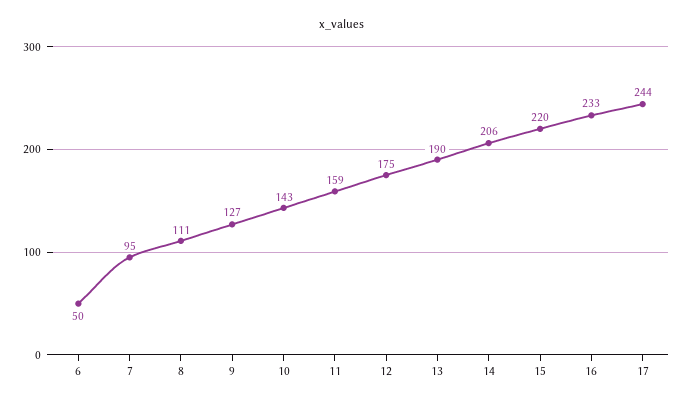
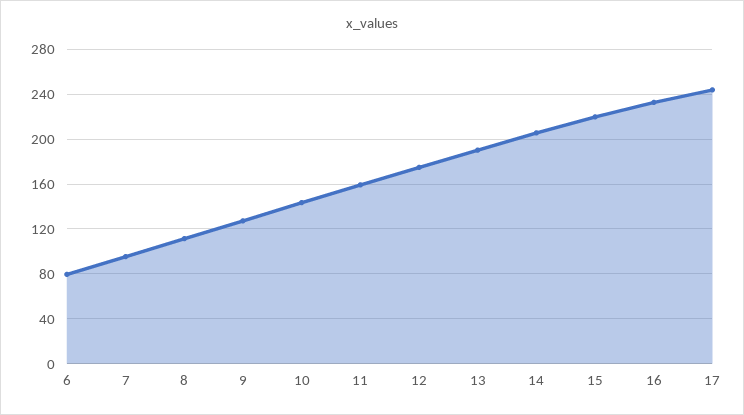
6: 50 -> 80

